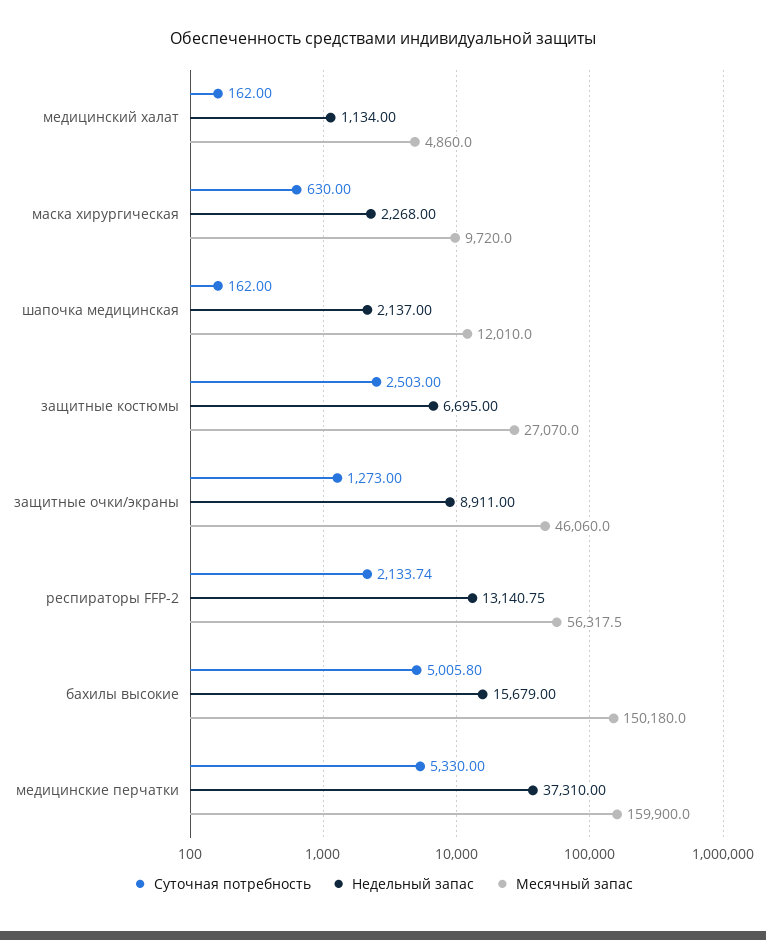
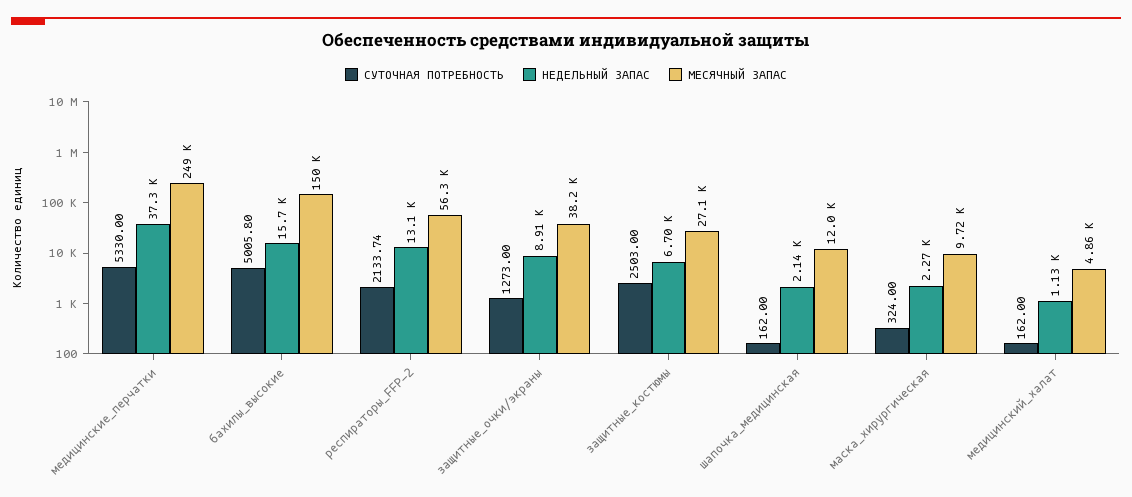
Суточная потребность, маска хирургическая: 630 -> 324
Месячный запас, защитные очки/экраны: 46060 -> 38200
Месячный запас, медицинские перчатки: 159900 -> 249000

